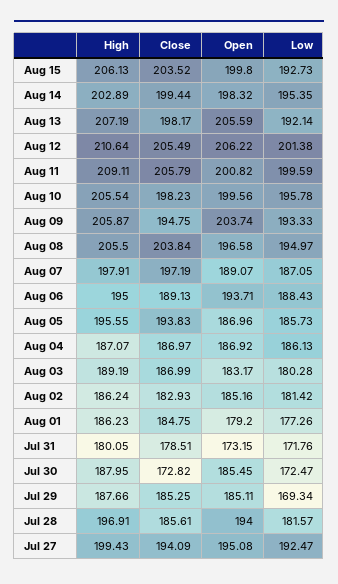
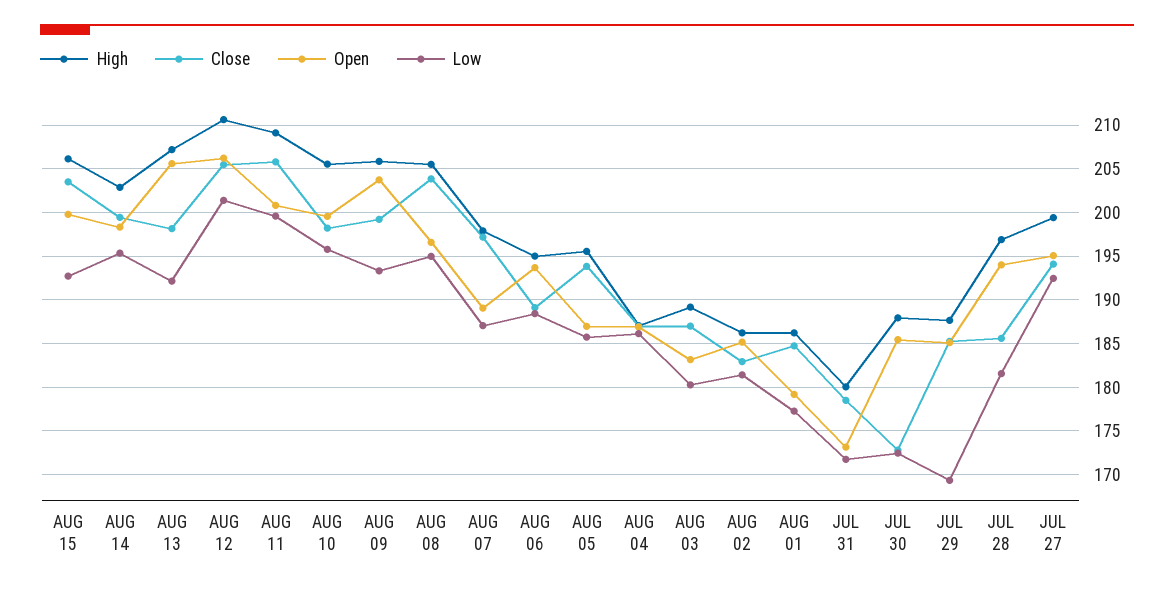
Close, Aug 09: 194.75 -> 199

